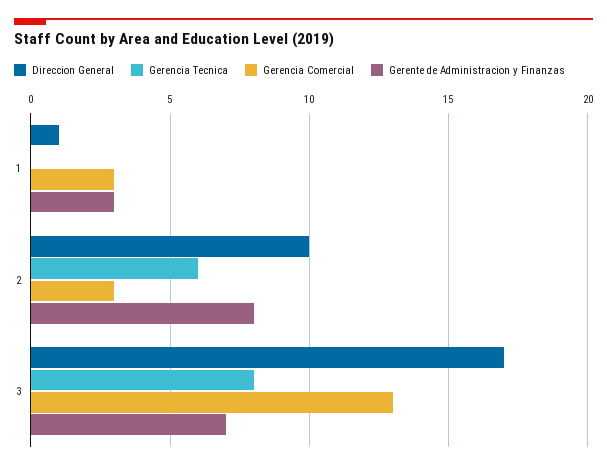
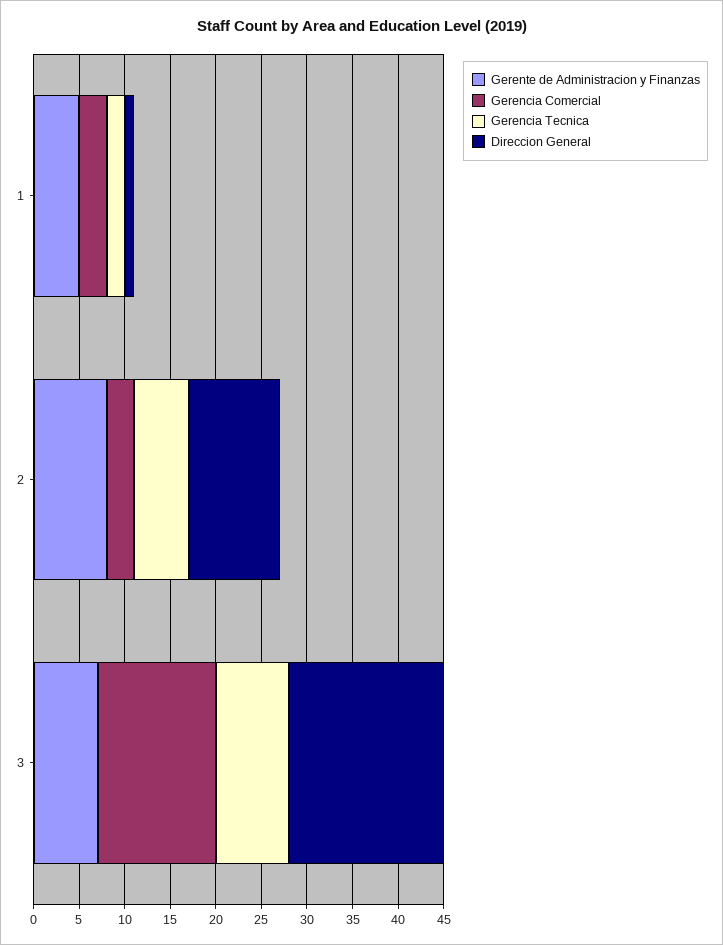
Gerencia Tecnica, 1: 0 -> 2
Gerente de Administracion y Finanzas, 1: 3 -> 5

